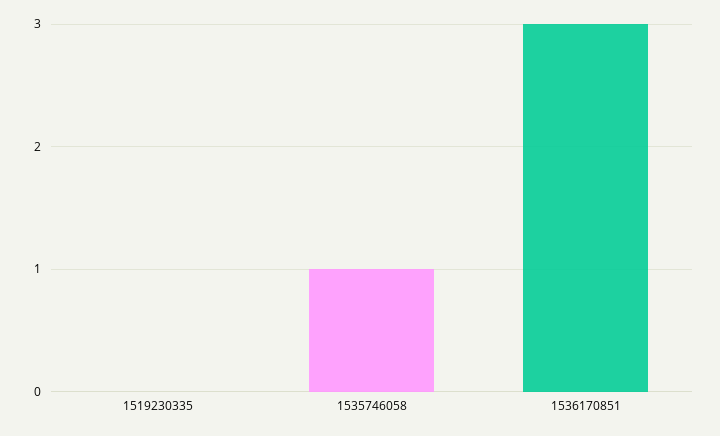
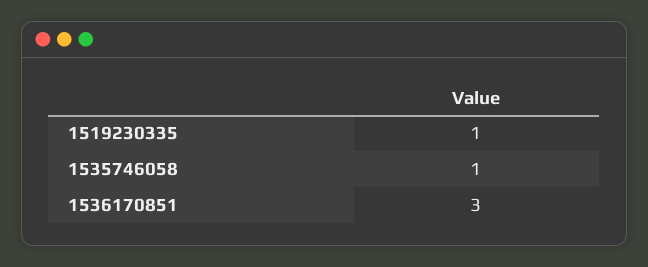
1519230335: 0 -> 1

